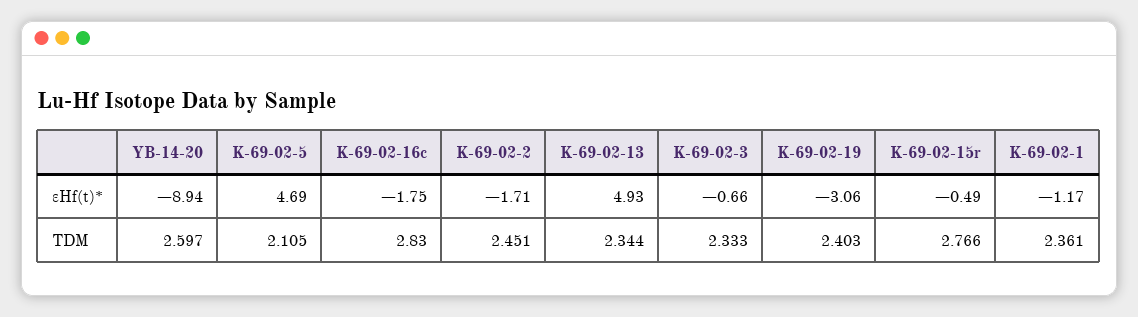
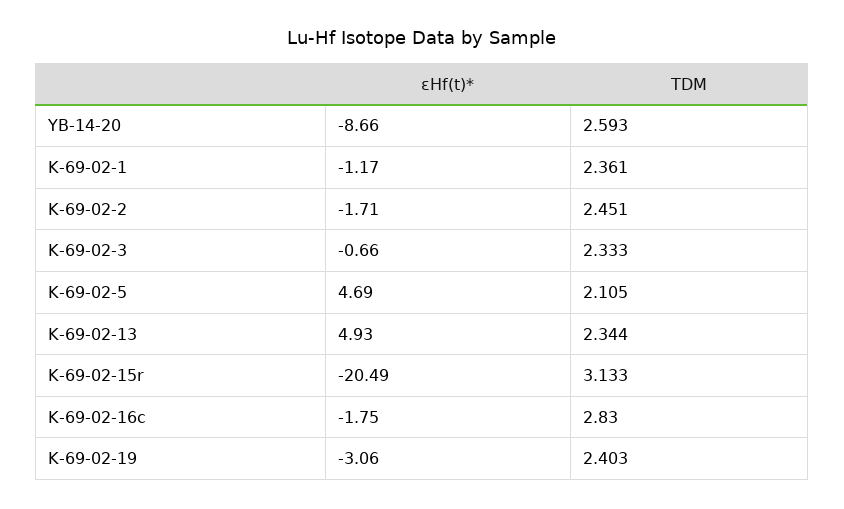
YB-14-20, εHf(t)*: -8.94 -> -8.66
K-69-02-15r, εHf(t)*: -0.49 -> -20.49
YB-14-20, TDM: 2.597 -> 2.593
K-69-02-15r, TDM: 2.766 -> 3.133

